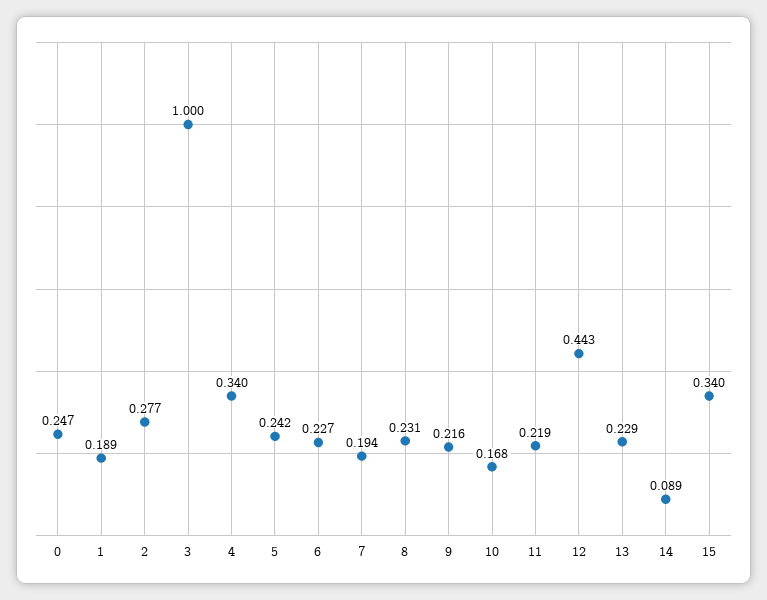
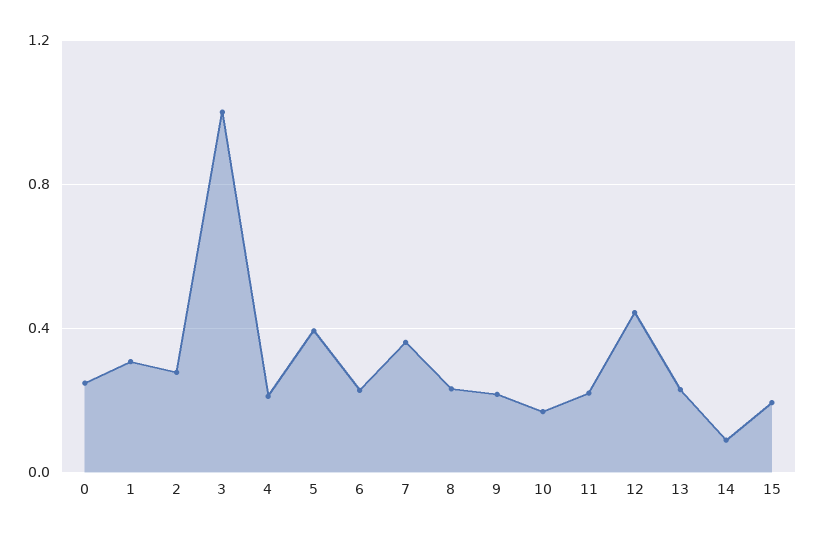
1: 0.189 -> 0.3
4: 0.34 -> 0.2
5: 0.242 -> 0.4
7: 0.194 -> 0.35
15: 0.34 -> 0.2

